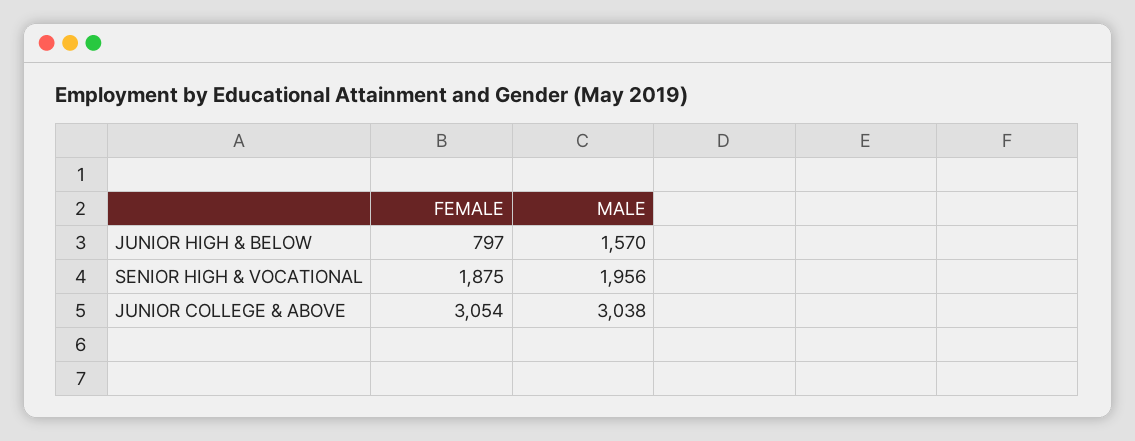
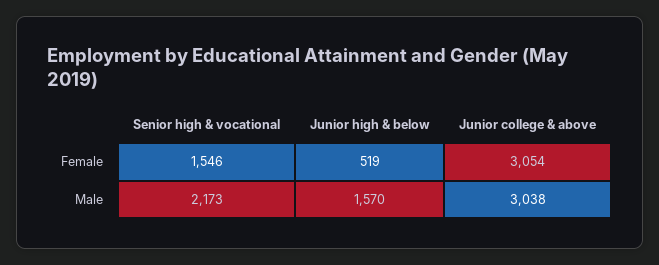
FEMALE, JUNIOR HIGH & BELOW: 797 -> 519
FEMALE, SENIOR HIGH & VOCATIONAL: 1875 -> 1546
MALE, SENIOR HIGH & VOCATIONAL: 1956 -> 2173

